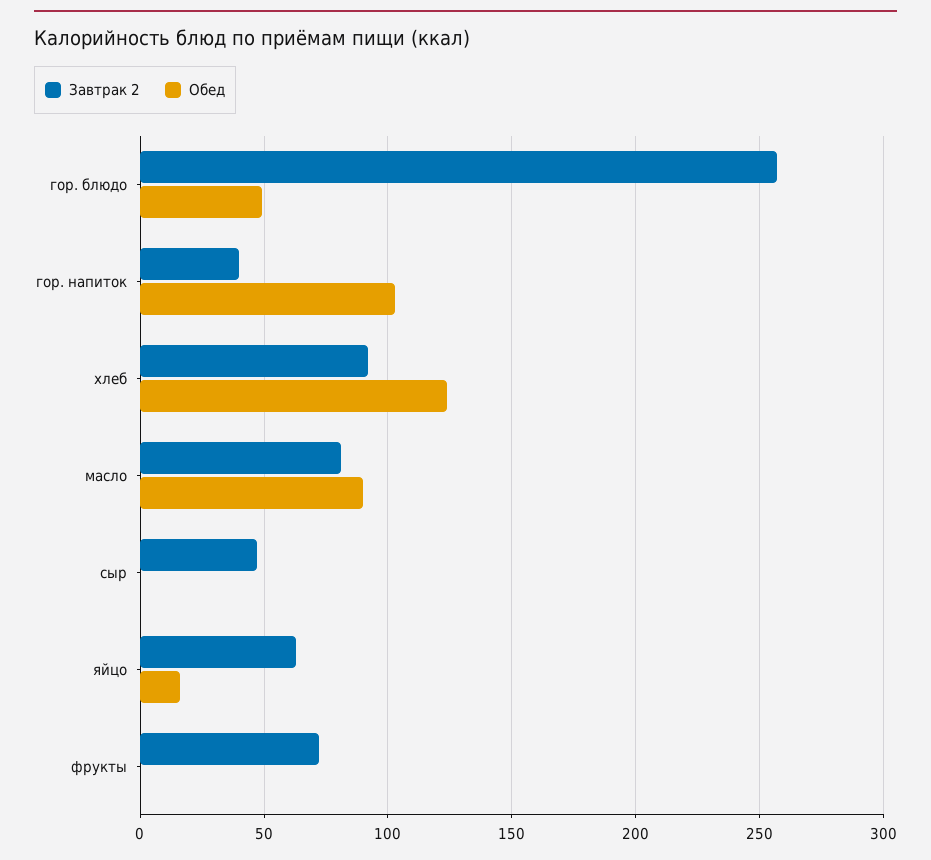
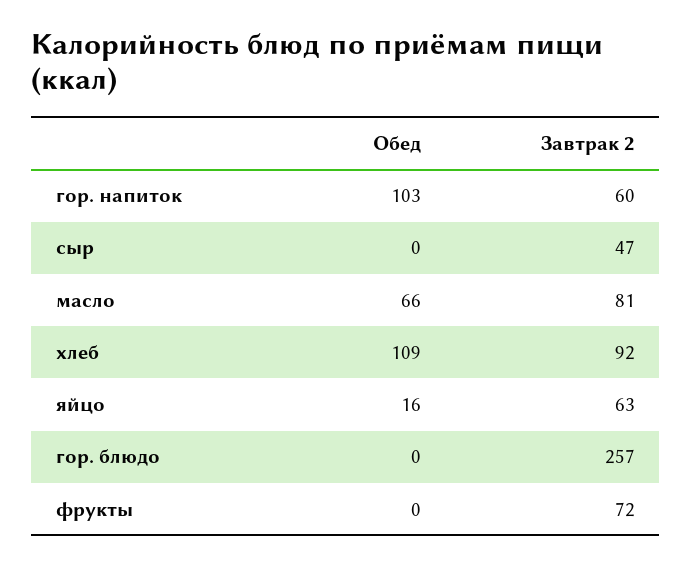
Обед, гор. блюдо: 50 -> 0
Завтрак 2, гор. напиток: 40 -> 60
Обед, хлеб: 125 -> 109
Обед, масло: 90 -> 66

